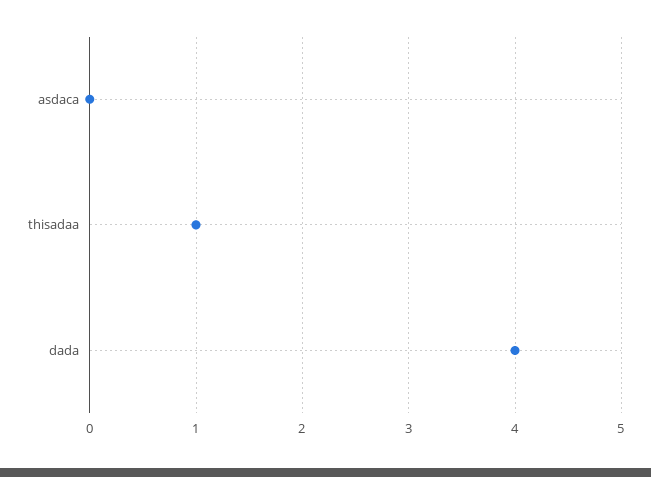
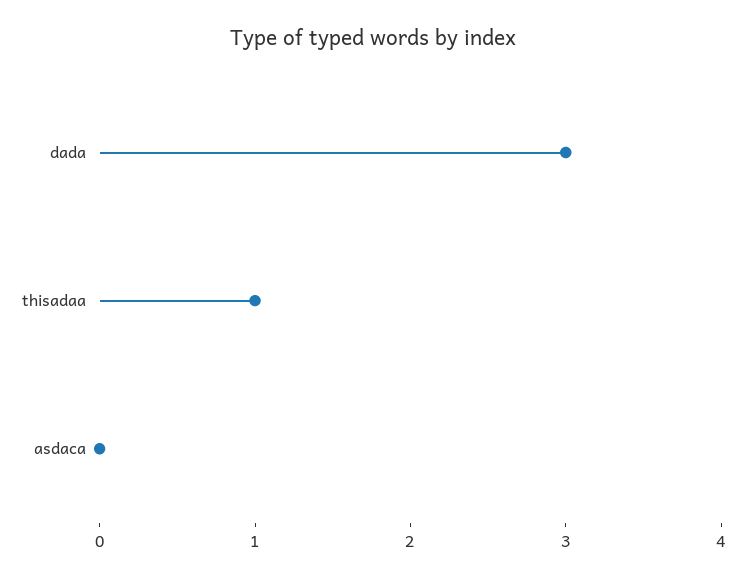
dada: 4 -> 3

